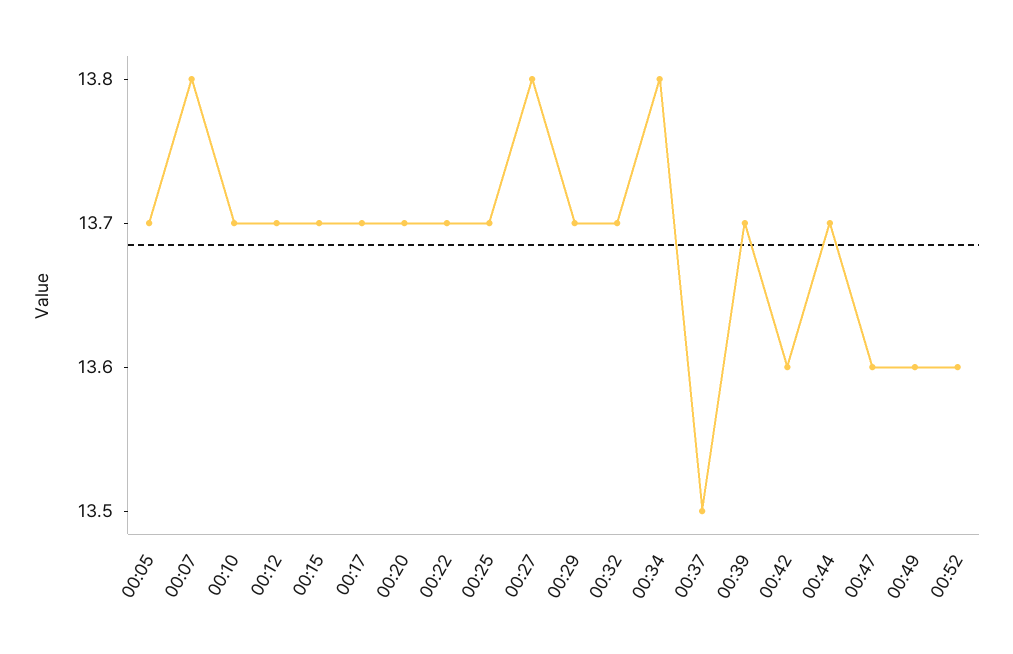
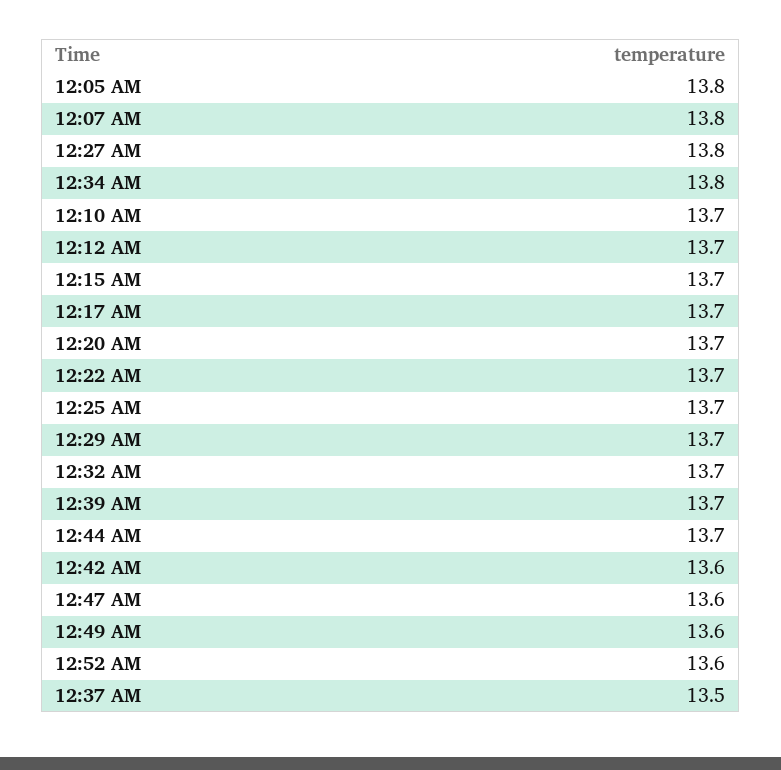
00:05: 13.7 -> 13.8

